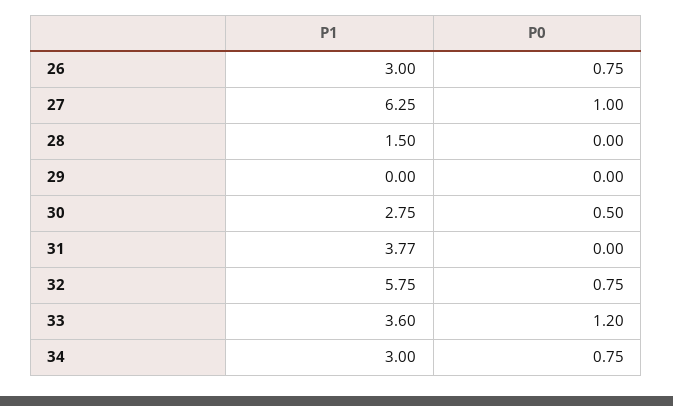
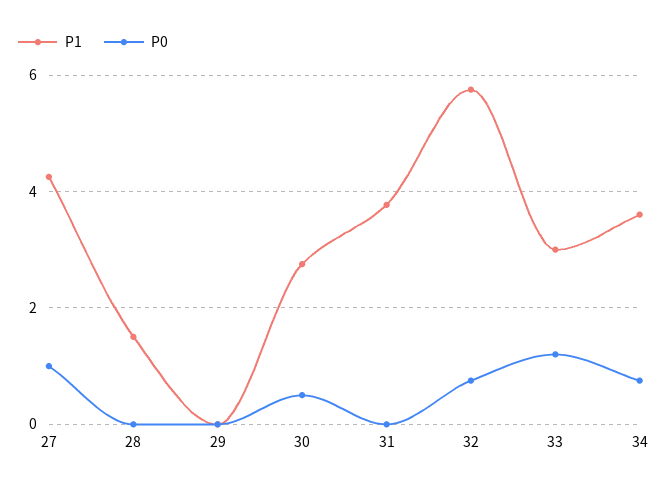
P1, 26: 3 -> none
P0, 26: 0.75 -> none
P1, 27: 6.25 -> 4.2
P1, 33: 3.6 -> 3
P1, 34: 3 -> 3.6

